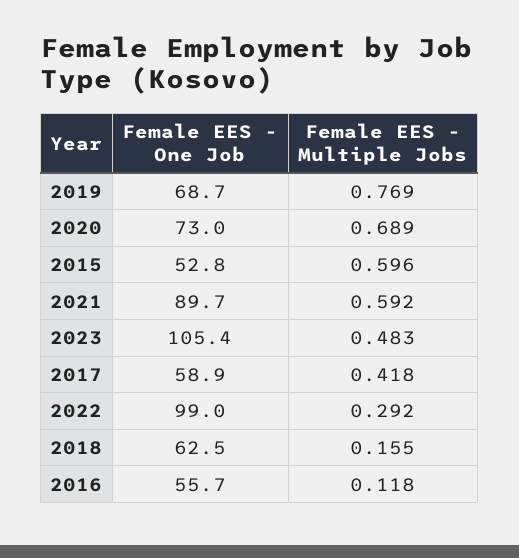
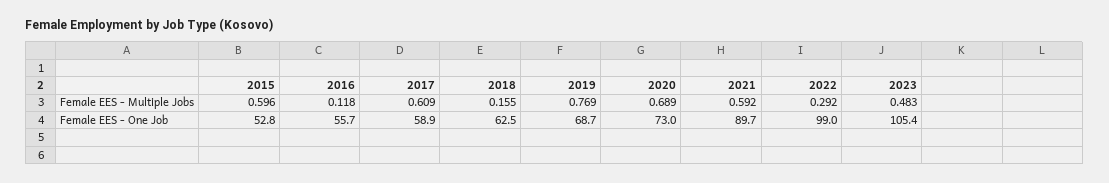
Female EES - Multiple Jobs, 2017: 0.418 -> 0.609

